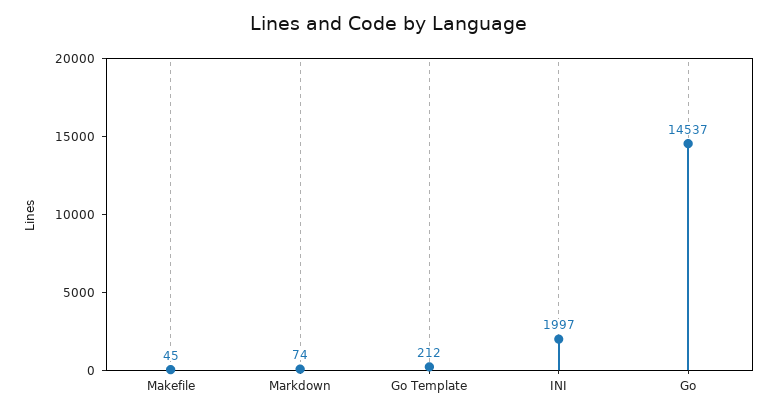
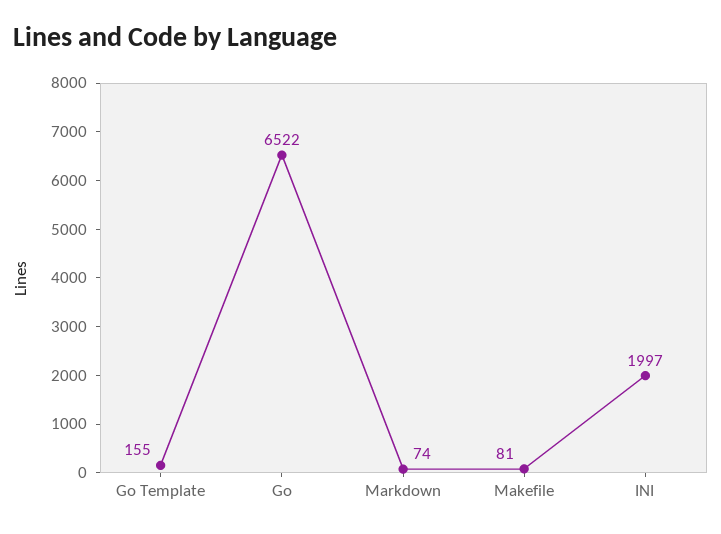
Makefile: 45 -> 81
Go Template: 212 -> 155
Go: 14537 -> 6522

